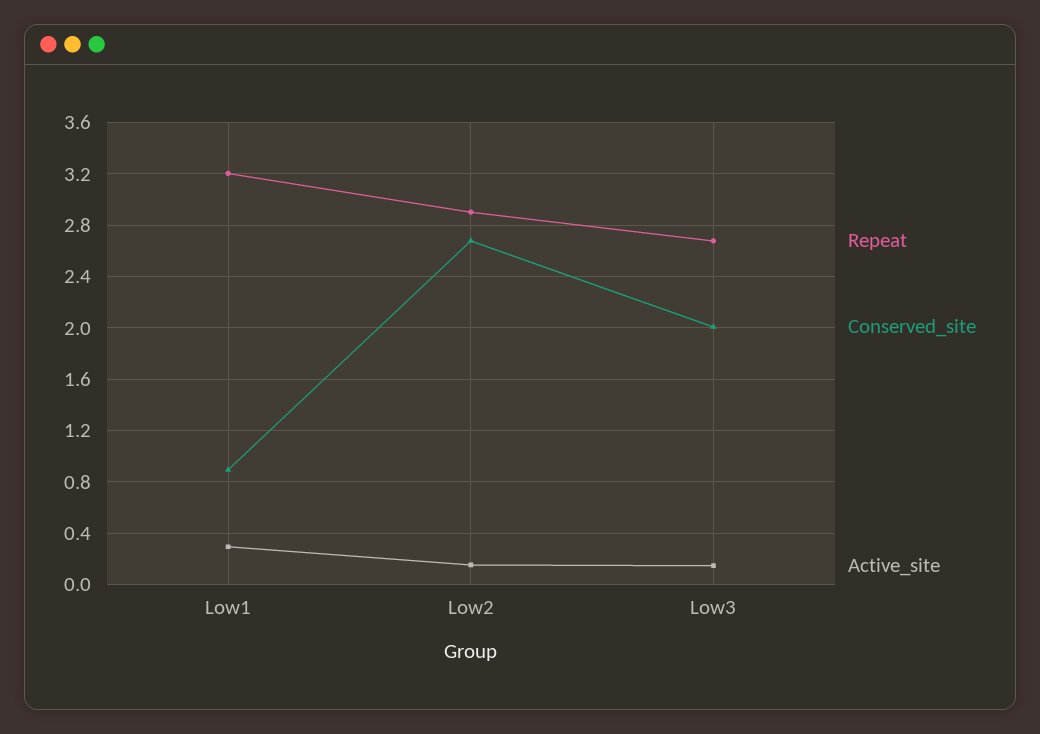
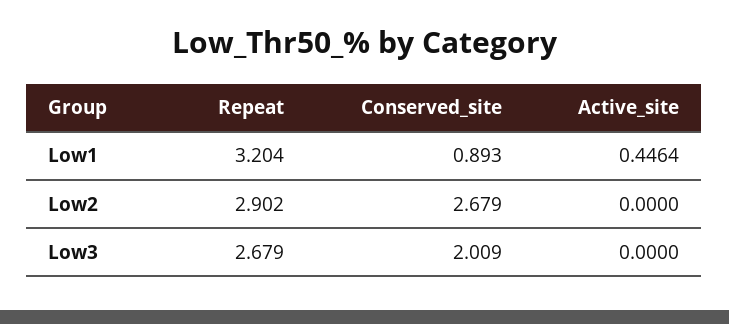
Active_site, Low1: 0.3 -> 0.4464
Active_site, Low2: 0.15 -> 0
Active_site, Low3: 0.15 -> 0

